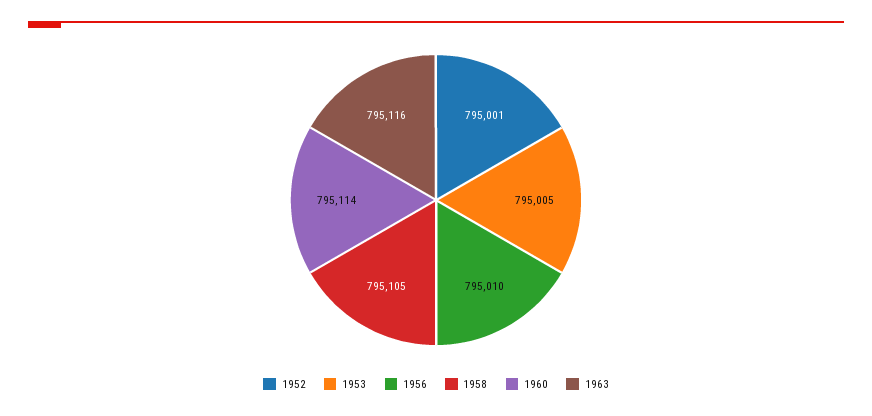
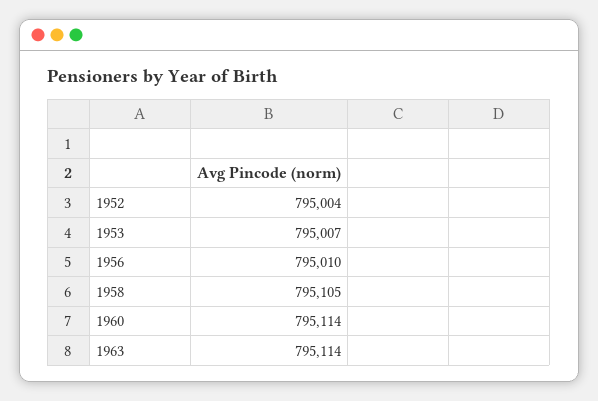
1952: 795001 -> 795004
1953: 795005 -> 795007
1963: 795116 -> 795114

